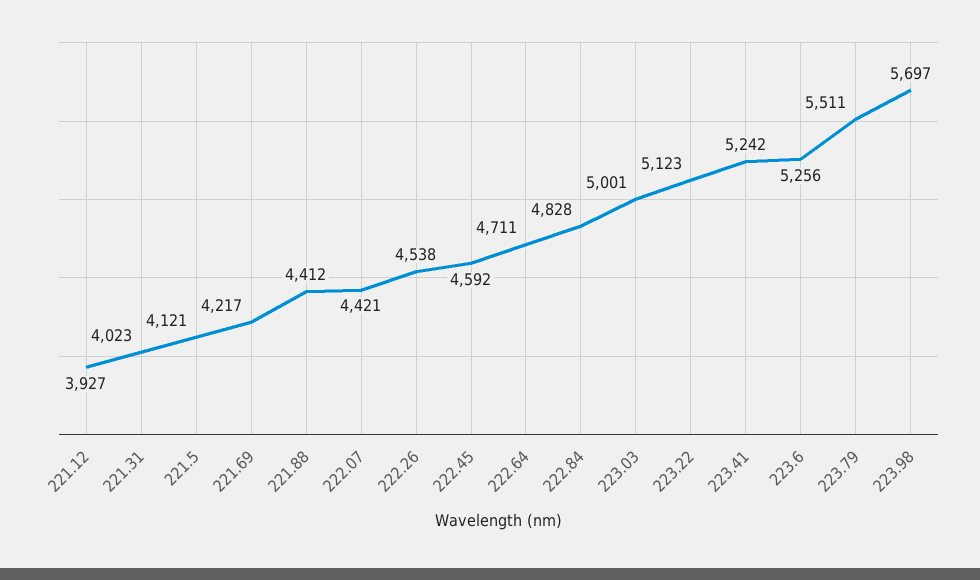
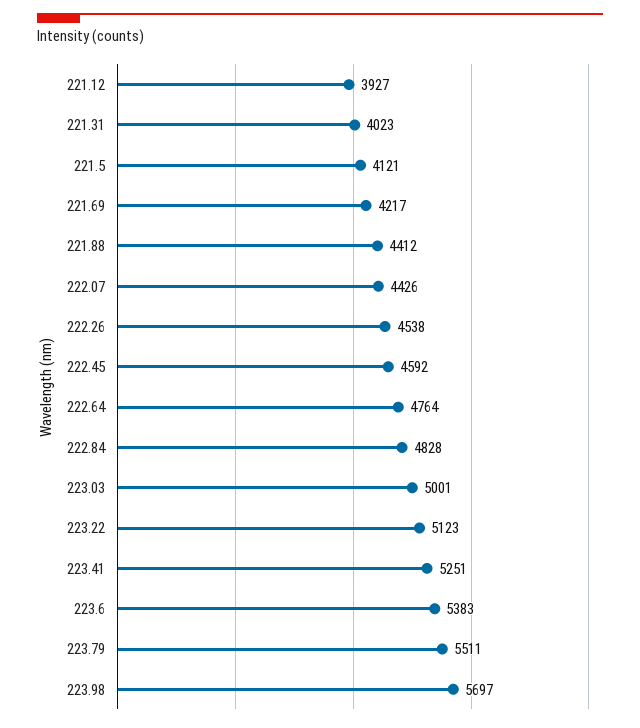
222.07: 4421 -> 4426
222.64: 4711 -> 4764
223.41: 5242 -> 5251
223.6: 5256 -> 5383

